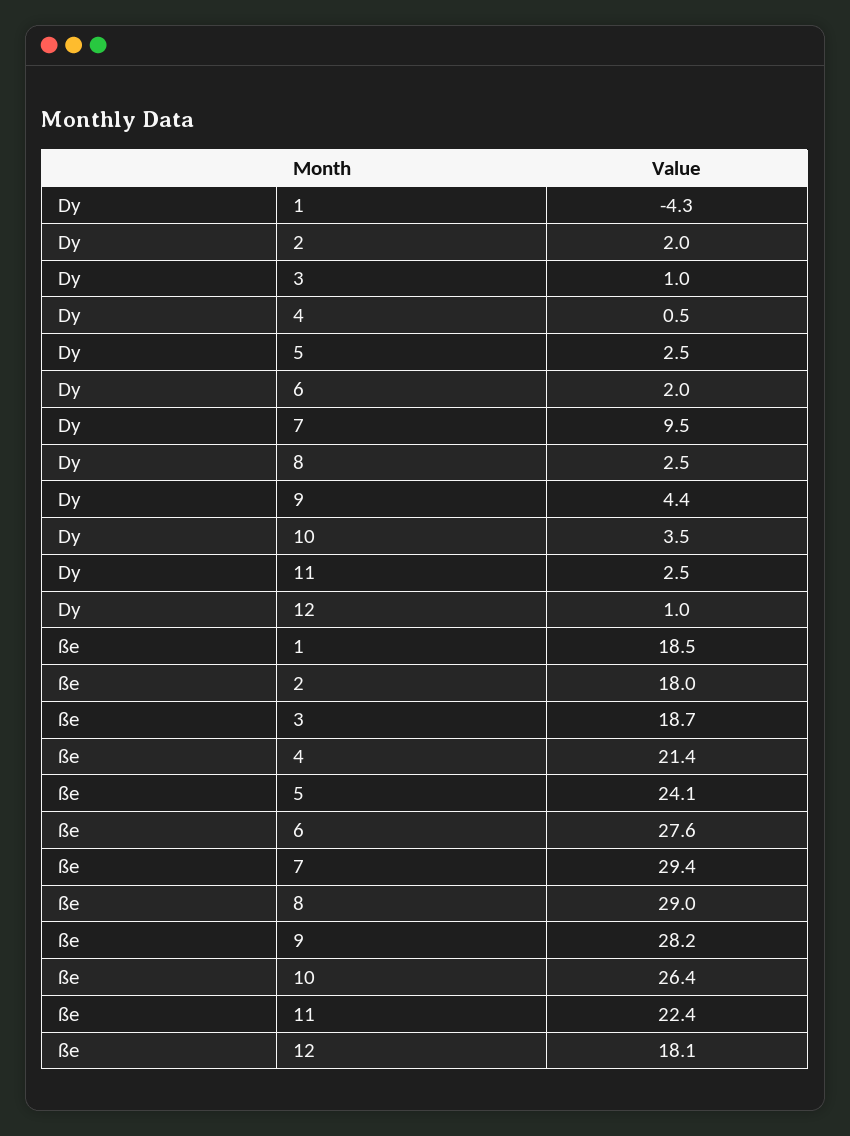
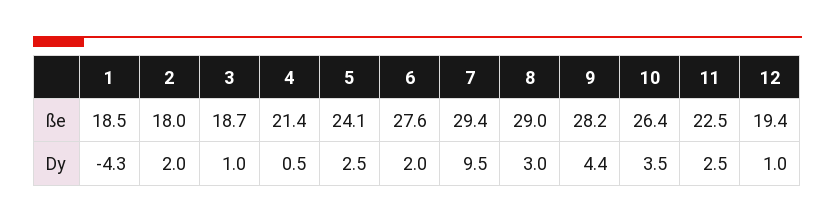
Dy, 8: 2.5 -> 3
ße, 11: 22.4 -> 22.5
ße, 12: 18.1 -> 19.4

